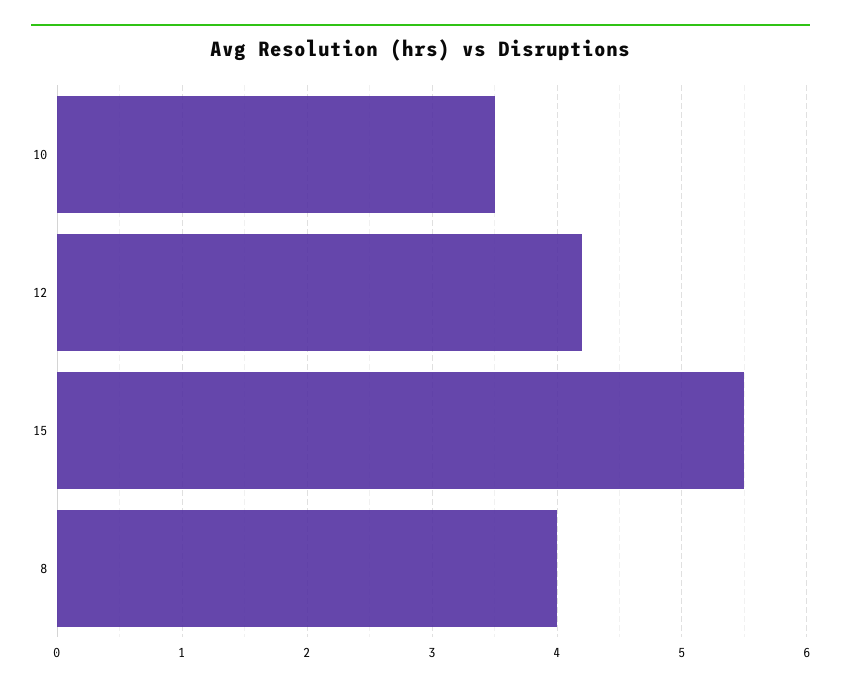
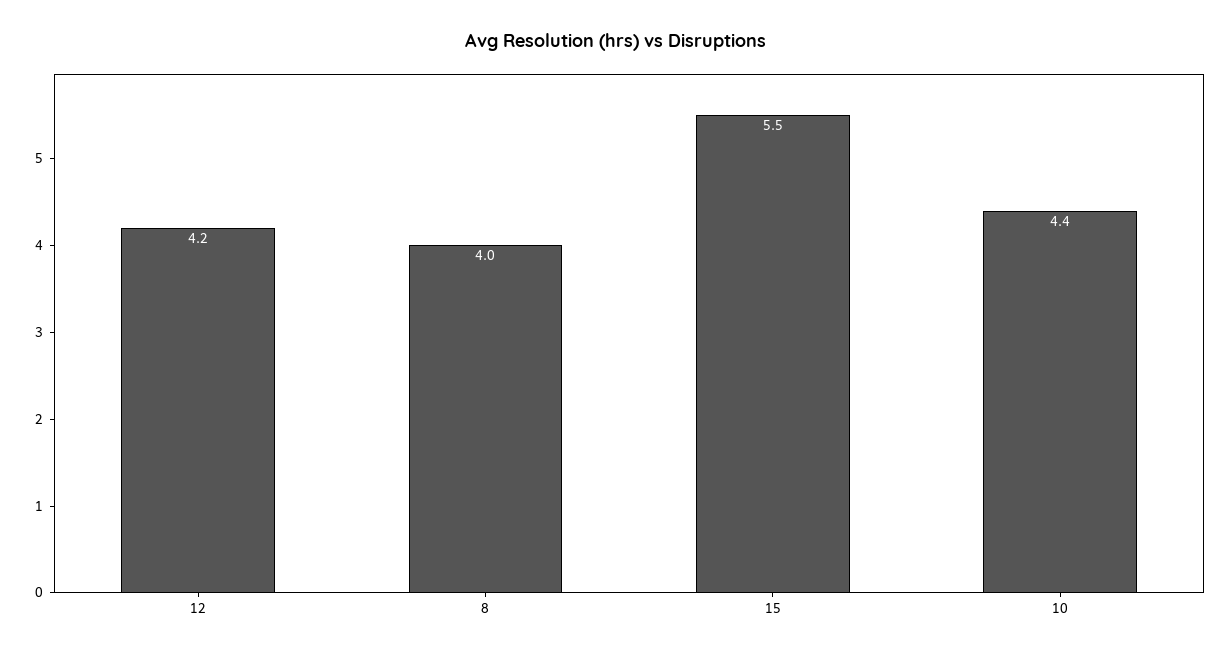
10: 3.5 -> 4.4

